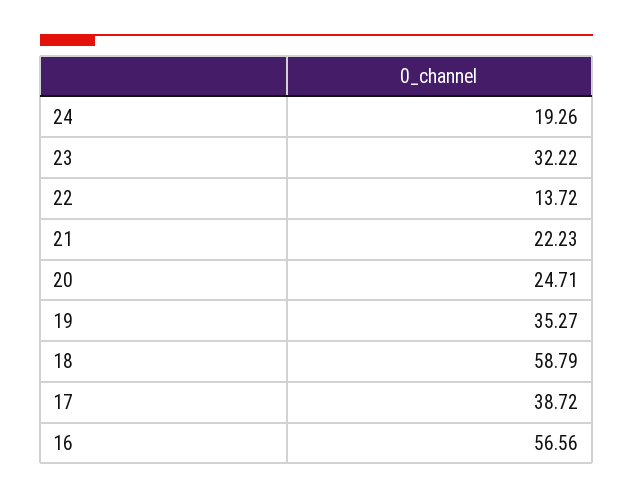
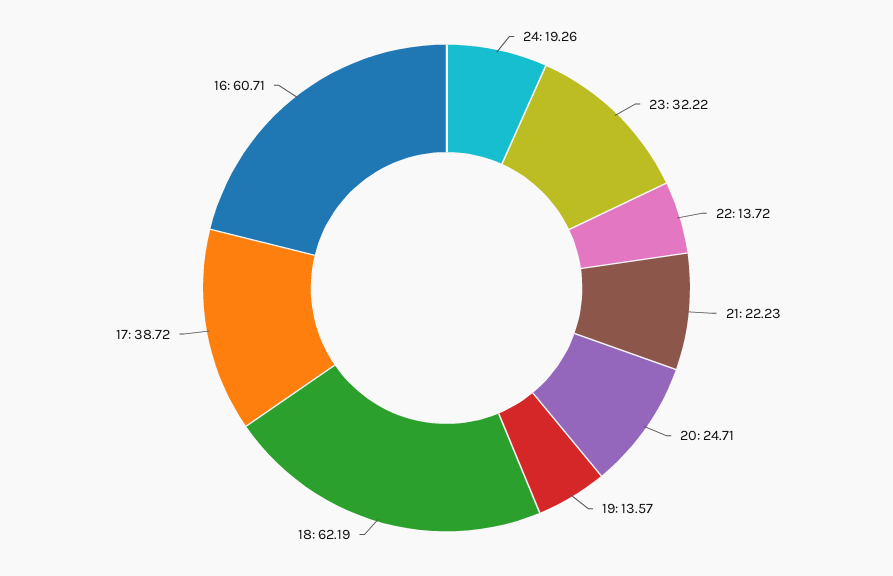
19: 35.27 -> 13.57
18: 58.79 -> 62.19
16: 56.56 -> 60.71

